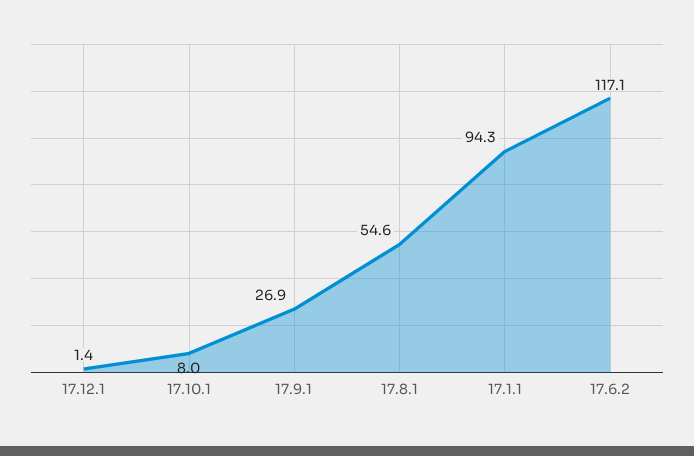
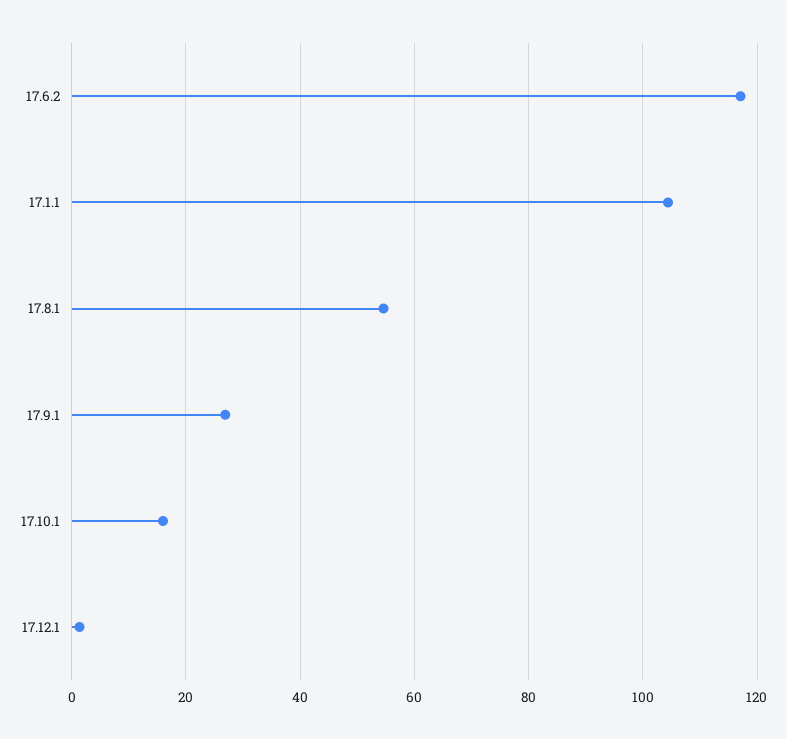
17.10.1: 8 -> 16
17.1.1: 94.3 -> 104

